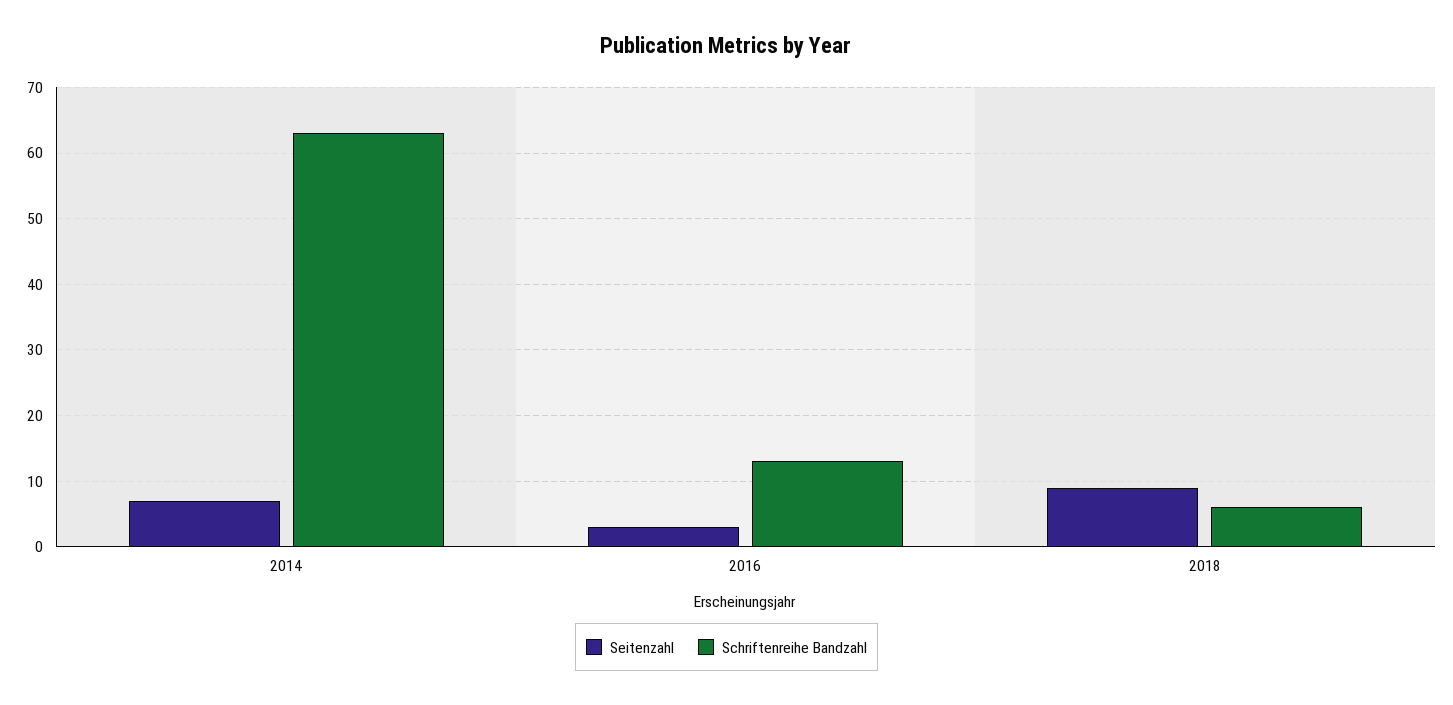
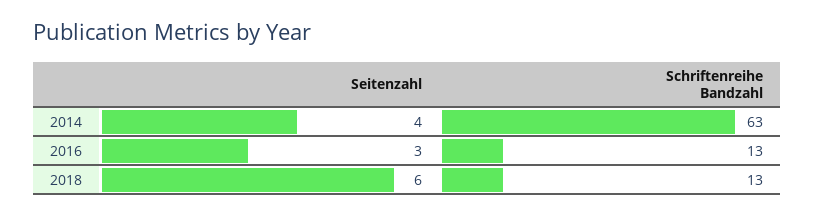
Seitenzahl, 2014: 7 -> 4
Seitenzahl, 2018: 9 -> 6
Schriftenreihe Bandzahl, 2018: 6 -> 13

